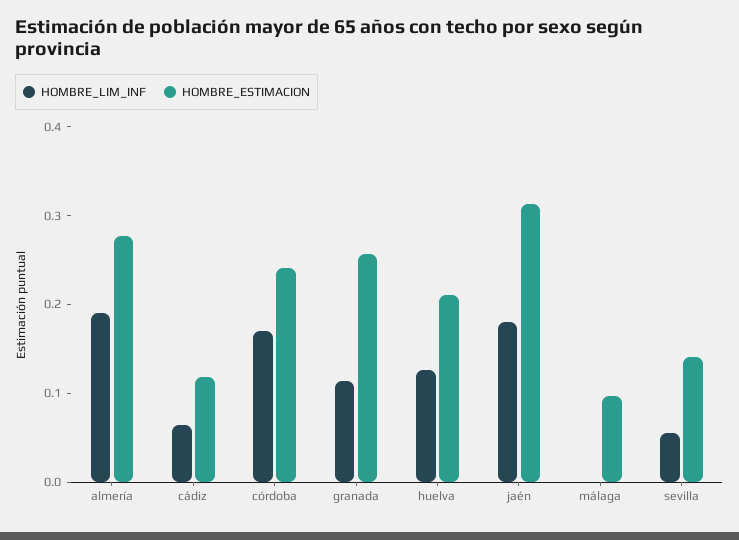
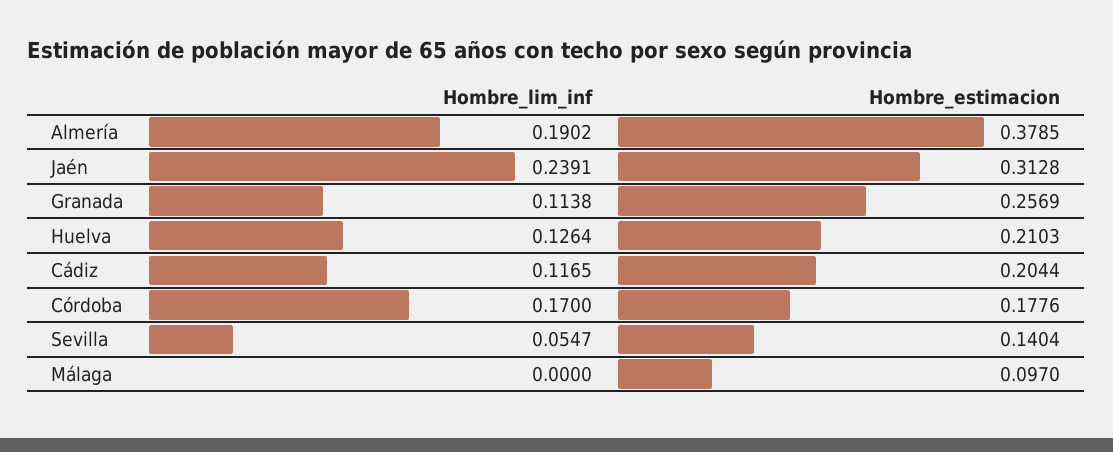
HOMBRE_ESTIMACION, almería: 0.28 -> 0.3785
HOMBRE_LIM_INF, cádiz: 0.06 -> 0.1165
HOMBRE_ESTIMACION, cádiz: 0.12 -> 0.2044
HOMBRE_ESTIMACION, córdoba: 0.24 -> 0.1776
HOMBRE_LIM_INF, jaén: 0.18 -> 0.2391

